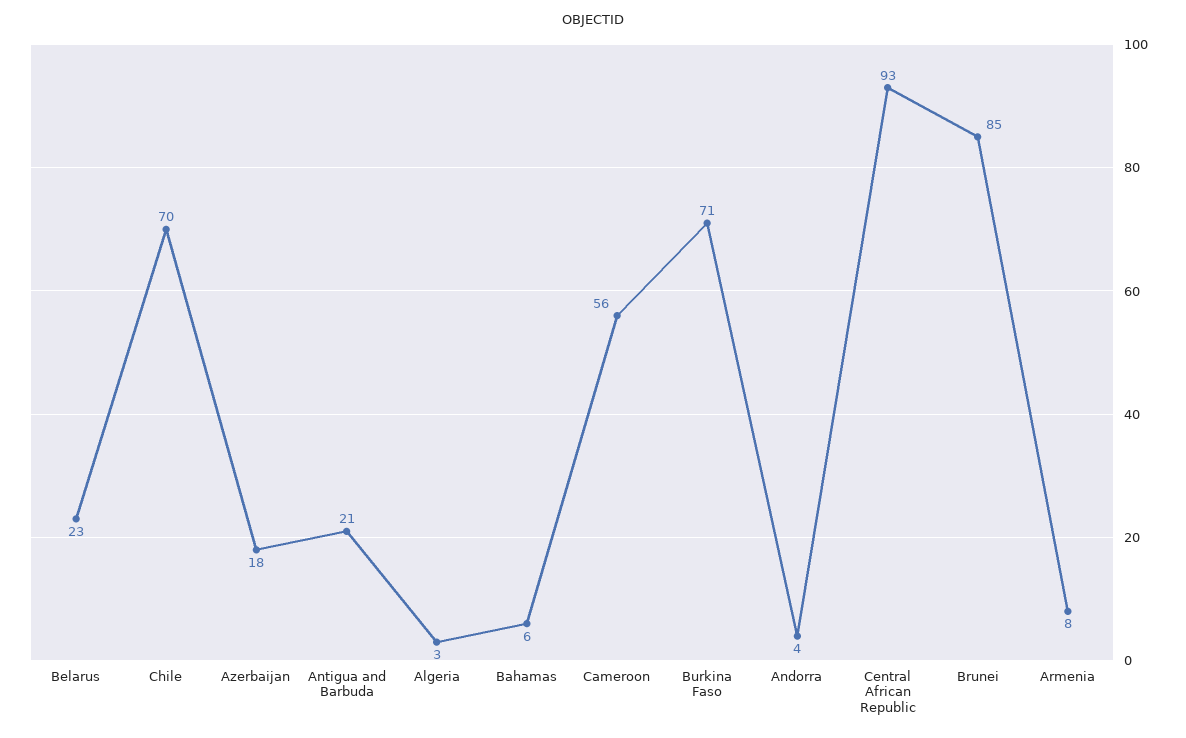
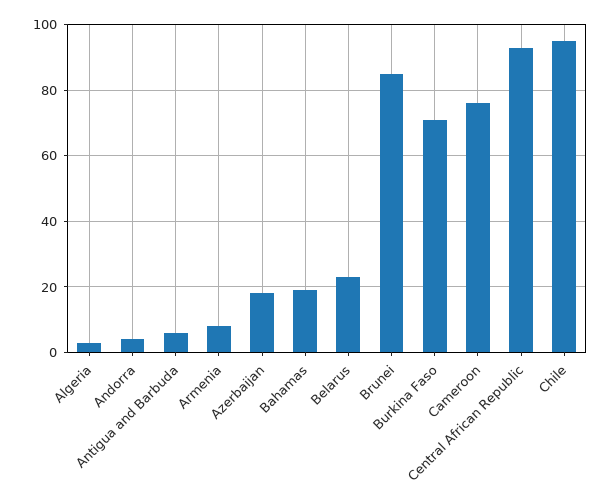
Chile: 70 -> 95
Antigua and Barbuda: 21 -> 5
Bahamas: 6 -> 20
Cameroon: 56 -> 75

